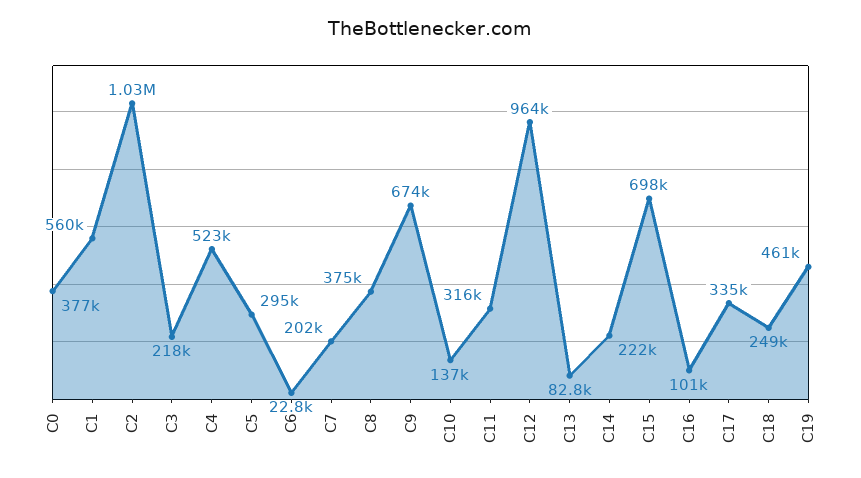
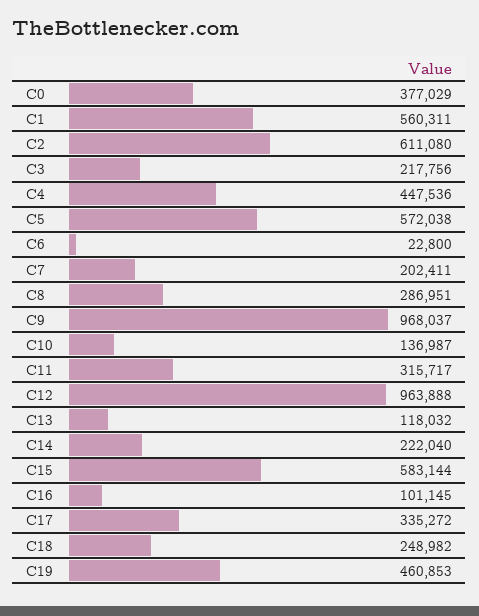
C2: 1030000 -> 611080
C4: 523000 -> 447536
C5: 295000 -> 572038
C8: 375000 -> 286951
C9: 674000 -> 968037
C13: 82800 -> 118032
C15: 698000 -> 583144

